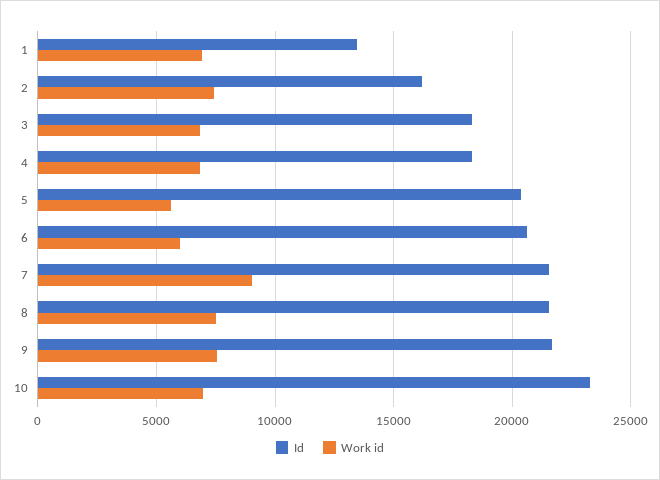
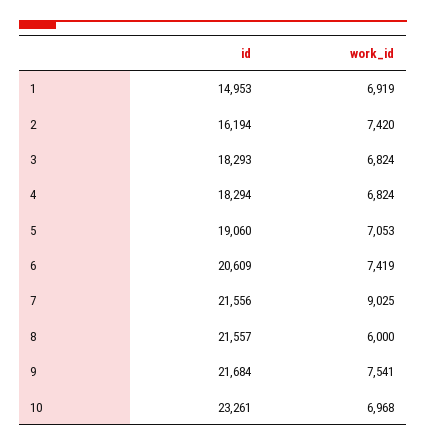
Id, 1: 13500 -> 14953
Id, 5: 20500 -> 19060
Work id, 5: 5500 -> 7053
Work id, 6: 6000 -> 7419
Work id, 8: 7500 -> 6000

